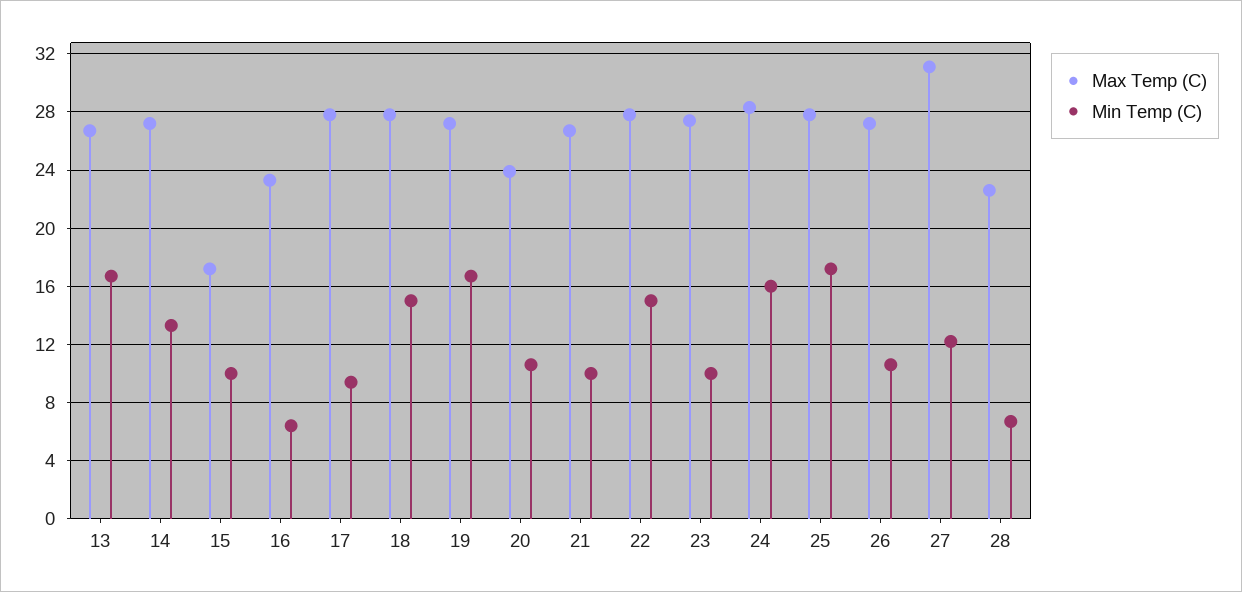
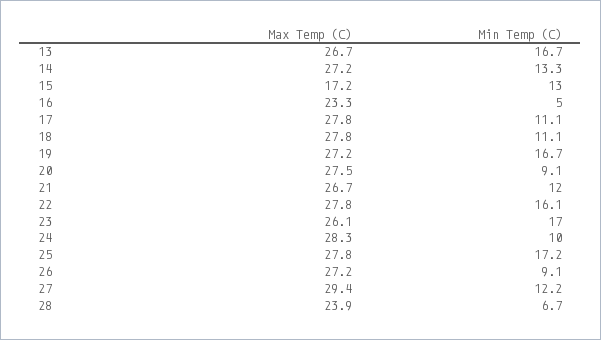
Min Temp (C), 15: 10 -> 13
Min Temp (C), 16: 6.5 -> 5
Min Temp (C), 17: 9.5 -> 11.1
Min Temp (C), 18: 15 -> 11.1
Max Temp (C), 20: 24 -> 27.5
Min Temp (C), 20: 10.5 -> 9.1
Min Temp (C), 21: 10 -> 12
Min Temp (C), 22: 15 -> 16.1
Max Temp (C), 23: 27.5 -> 26.1
Min Temp (C), 23: 10 -> 17
Min Temp (C), 24: 16 -> 10
Min Temp (C), 26: 10.5 -> 9.1
Max Temp (C), 27: 31 -> 29.4
Max Temp (C), 28: 22.5 -> 23.9

